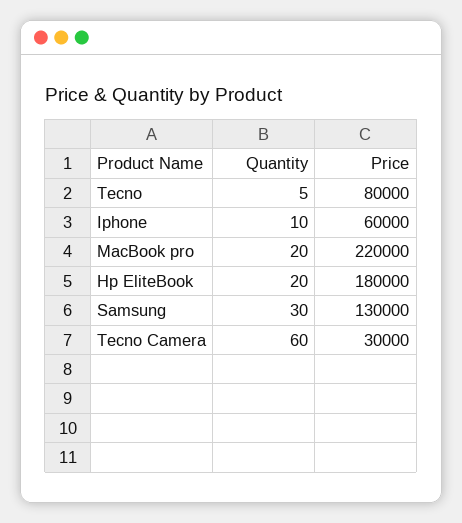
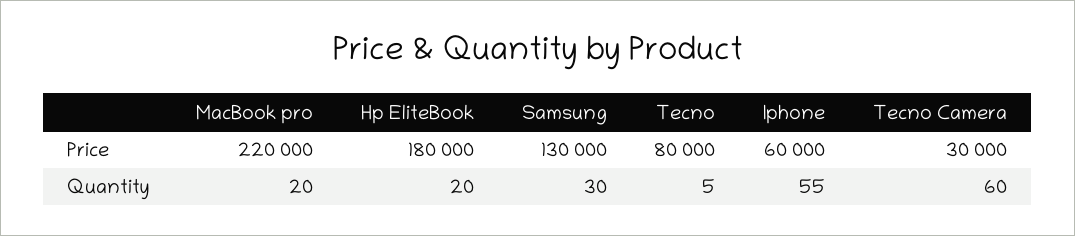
Quantity, Iphone: 10 -> 55

